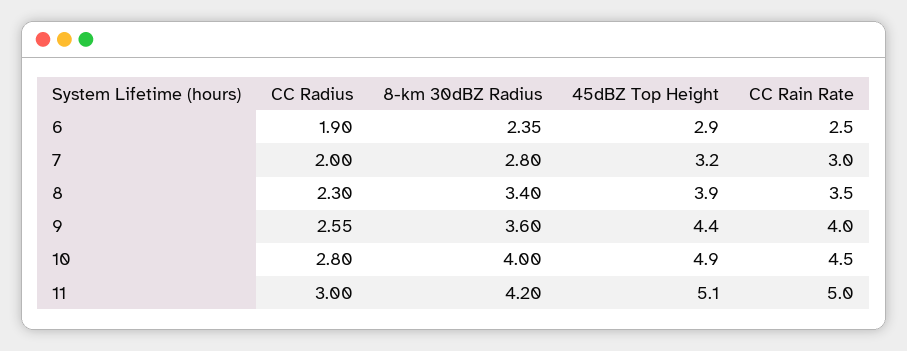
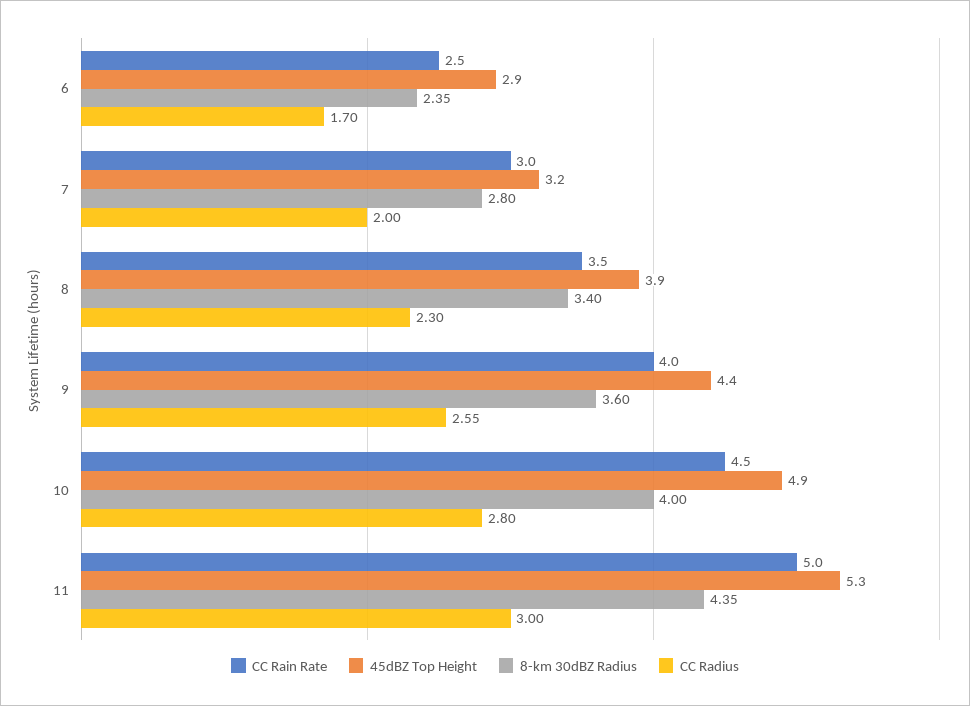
CC Radius, 6: 1.9 -> 1.7
8-km 30dBZ Radius, 11: 4.2 -> 4.35
45dBZ Top Height, 11: 5.1 -> 5.3

